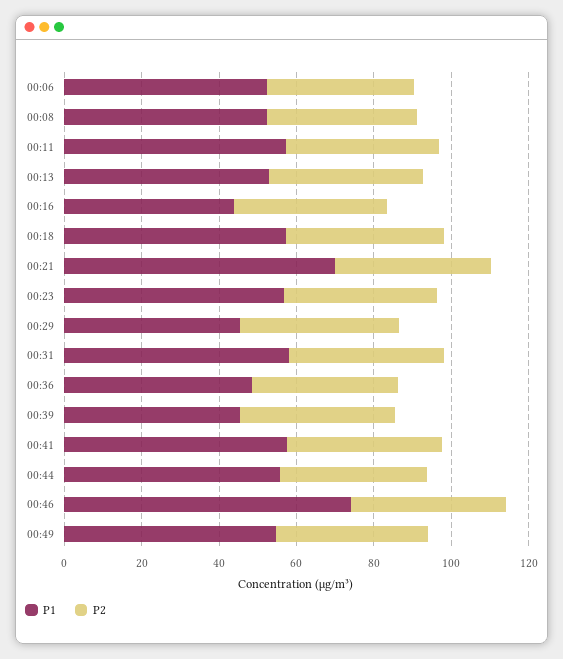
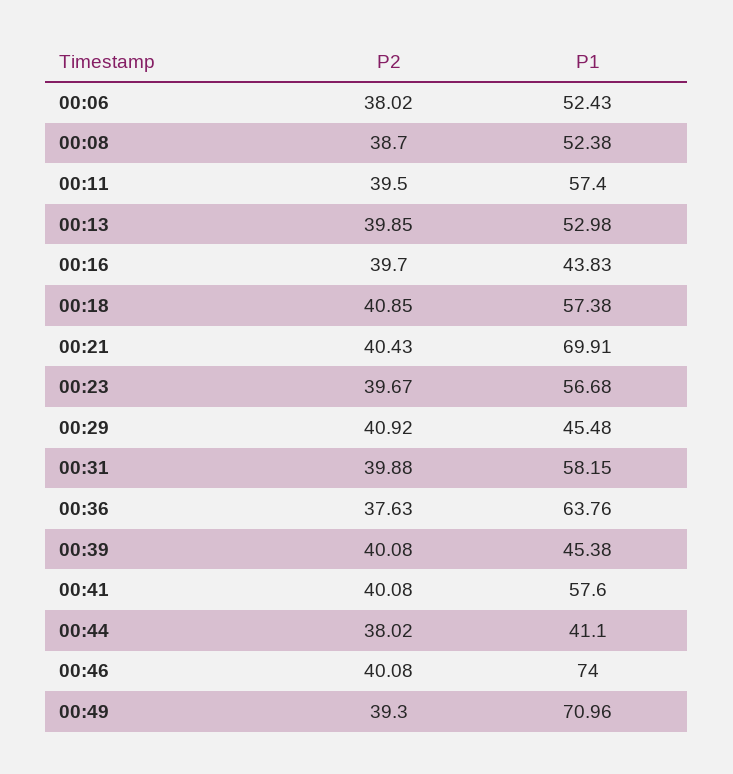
P1, 00:36: 50 -> 63.76
P1, 00:44: 55 -> 41.1
P1, 00:49: 55 -> 70.96

